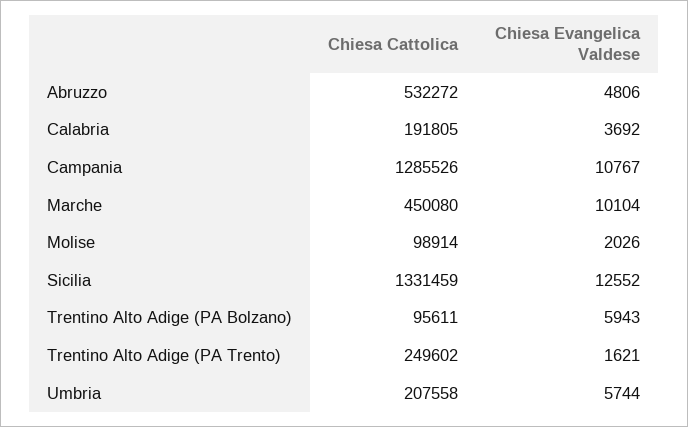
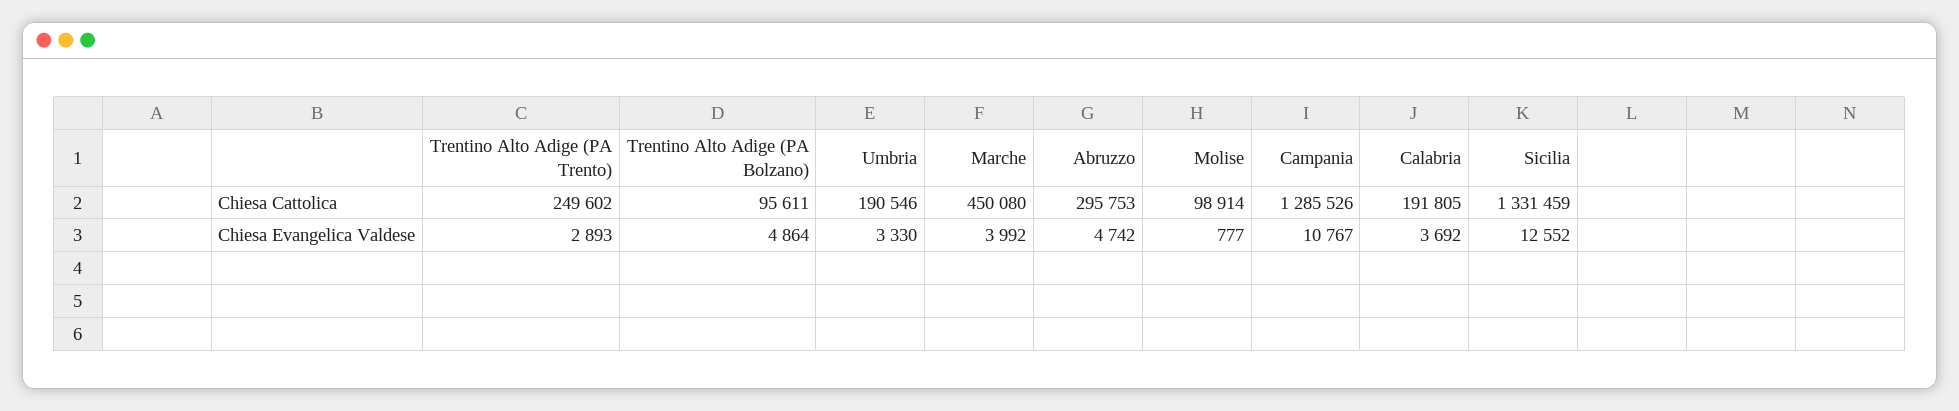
Chiesa Cattolica, Abruzzo: 532272 -> 295753
Chiesa Evangelica Valdese, Abruzzo: 4806 -> 4742
Chiesa Evangelica Valdese, Marche: 10104 -> 3992
Chiesa Evangelica Valdese, Molise: 2026 -> 777
Chiesa Evangelica Valdese, Trentino Alto Adige (PA Bolzano): 5943 -> 4864
Chiesa Evangelica Valdese, Trentino Alto Adige (PA Trento): 1621 -> 2893
Chiesa Cattolica, Umbria: 207558 -> 190546
Chiesa Evangelica Valdese, Umbria: 5744 -> 3330

